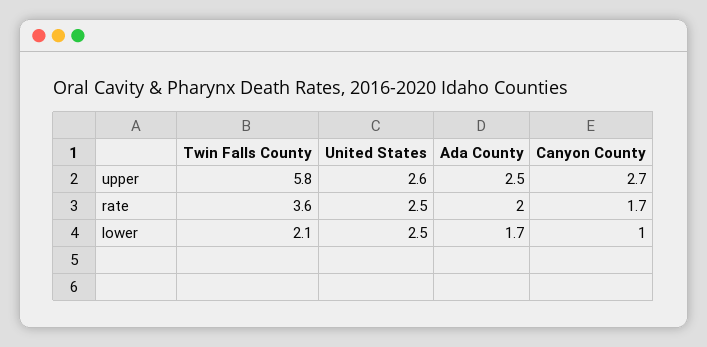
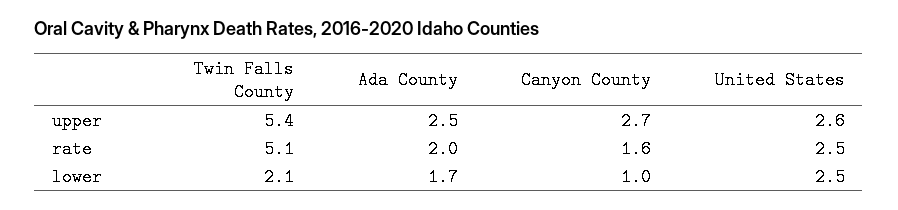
Twin Falls County, upper: 5.8 -> 5.4
Twin Falls County, rate: 3.6 -> 5.1
Canyon County, rate: 1.7 -> 1.6

